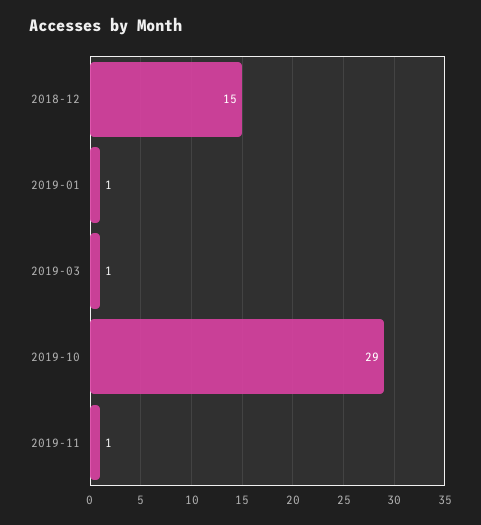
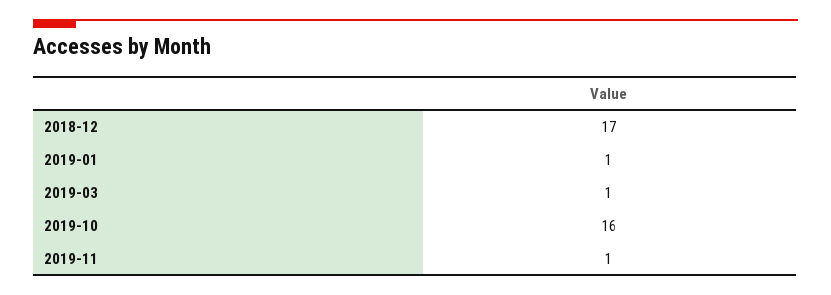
2018-12: 15 -> 17
2019-10: 29 -> 16

